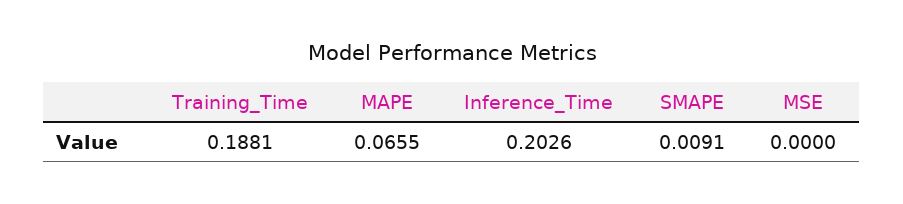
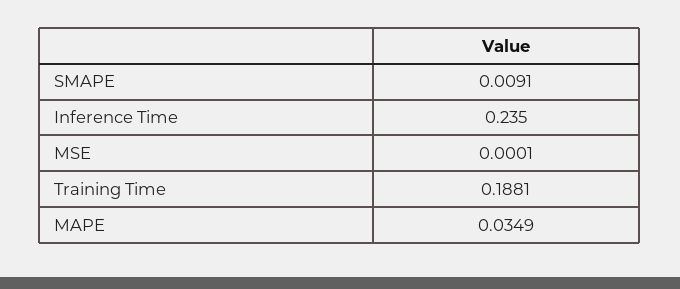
MAPE: 0.0655 -> 0.0349
Inference_Time: 0.2026 -> 0.235
MSE: 0 -> 0.0001

